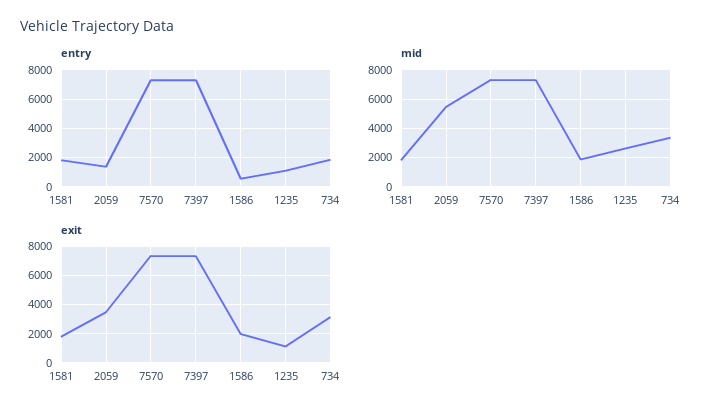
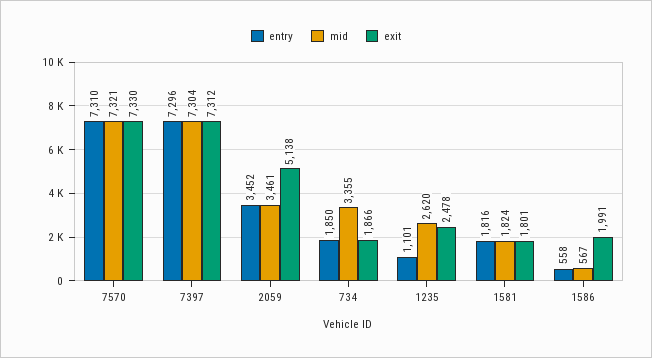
entry, 2059: 1500 -> 3452
mid, 2059: 5500 -> 3461
mid, 1586: 2000 -> 567
exit, 2059: 3500 -> 5138
exit, 1235: 1000 -> 2478
exit, 734: 3000 -> 1866

